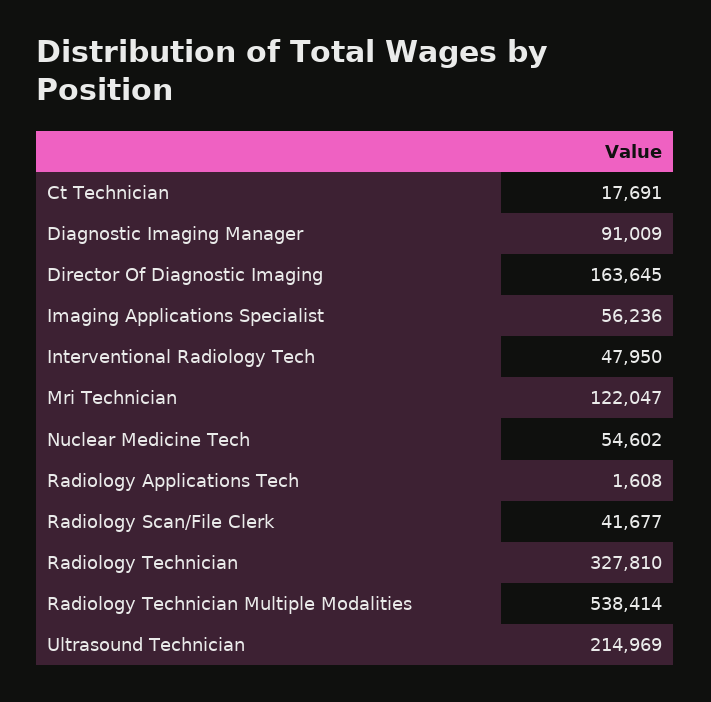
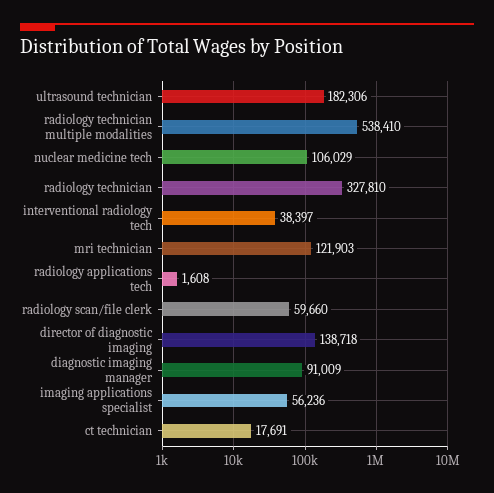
Director Of Diagnostic Imaging: 163645 -> 138718
Interventional Radiology Tech: 47950 -> 38397
Mri Technician: 122047 -> 121903
Nuclear Medicine Tech: 54602 -> 106029
Radiology Scan/File Clerk: 41677 -> 59660
Radiology Technician Multiple Modalities: 538414 -> 538410
Ultrasound Technician: 214969 -> 182306

